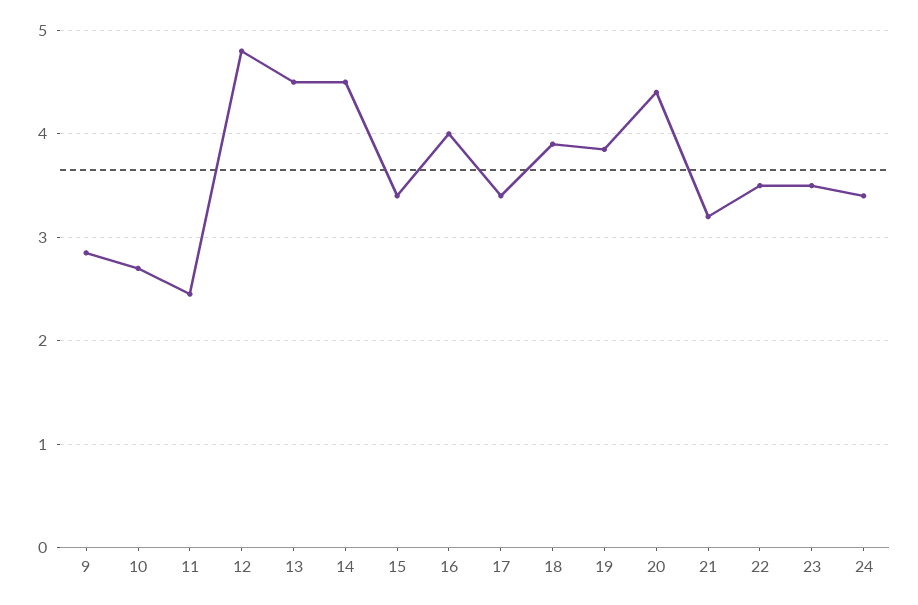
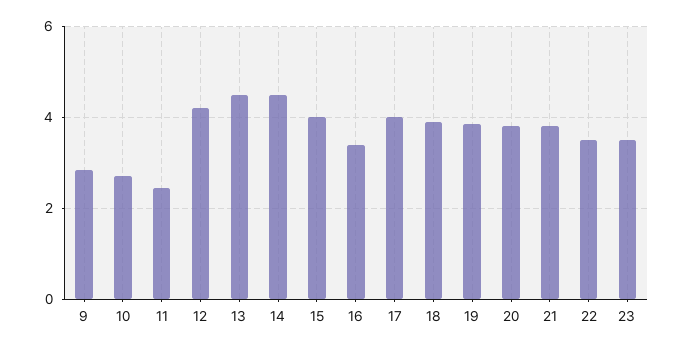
12: 4.8 -> 4.2
15: 3.4 -> 4
16: 4 -> 3.4
17: 3.4 -> 4
20: 4.4 -> 3.8
21: 3.2 -> 3.8
24: 3.4 -> none

